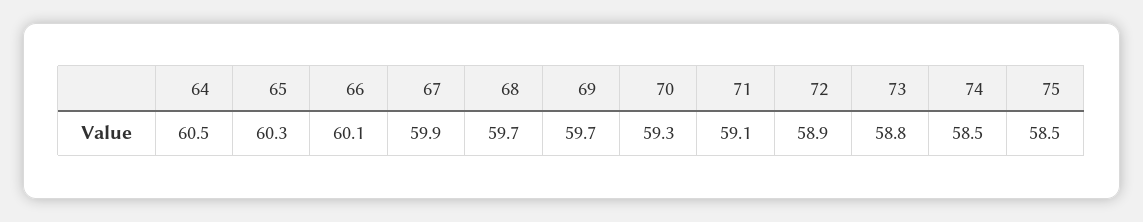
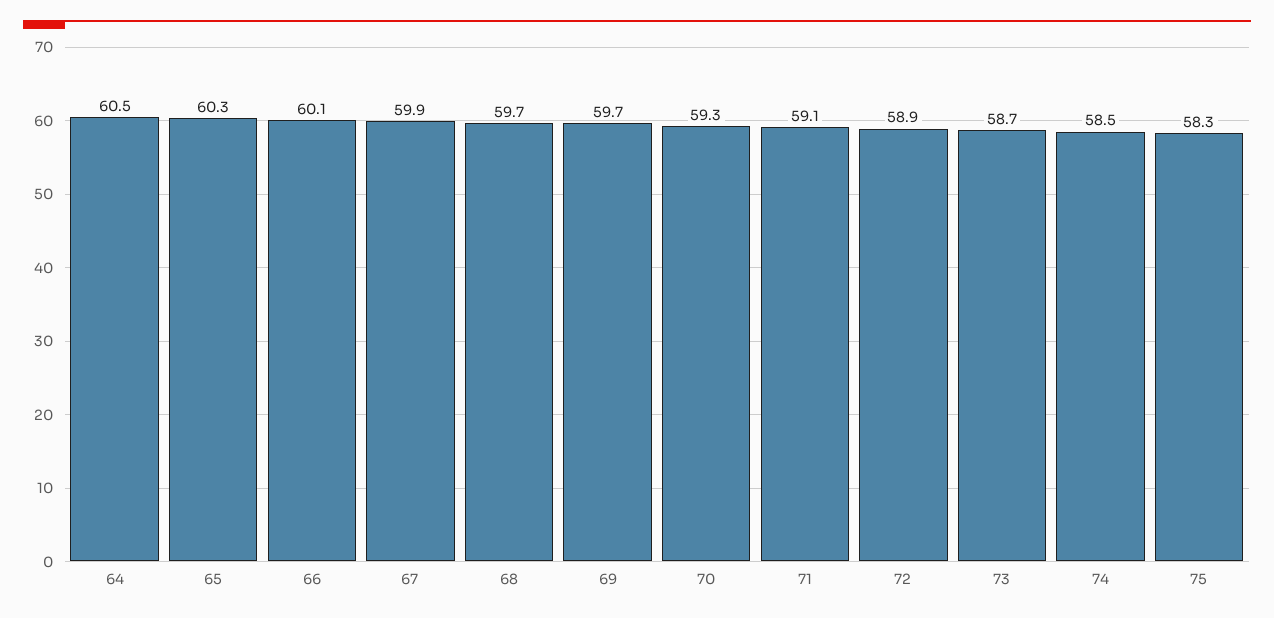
73: 58.8 -> 58.7
75: 58.5 -> 58.3

